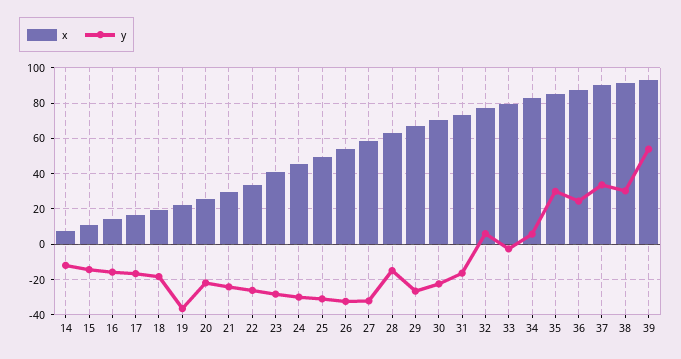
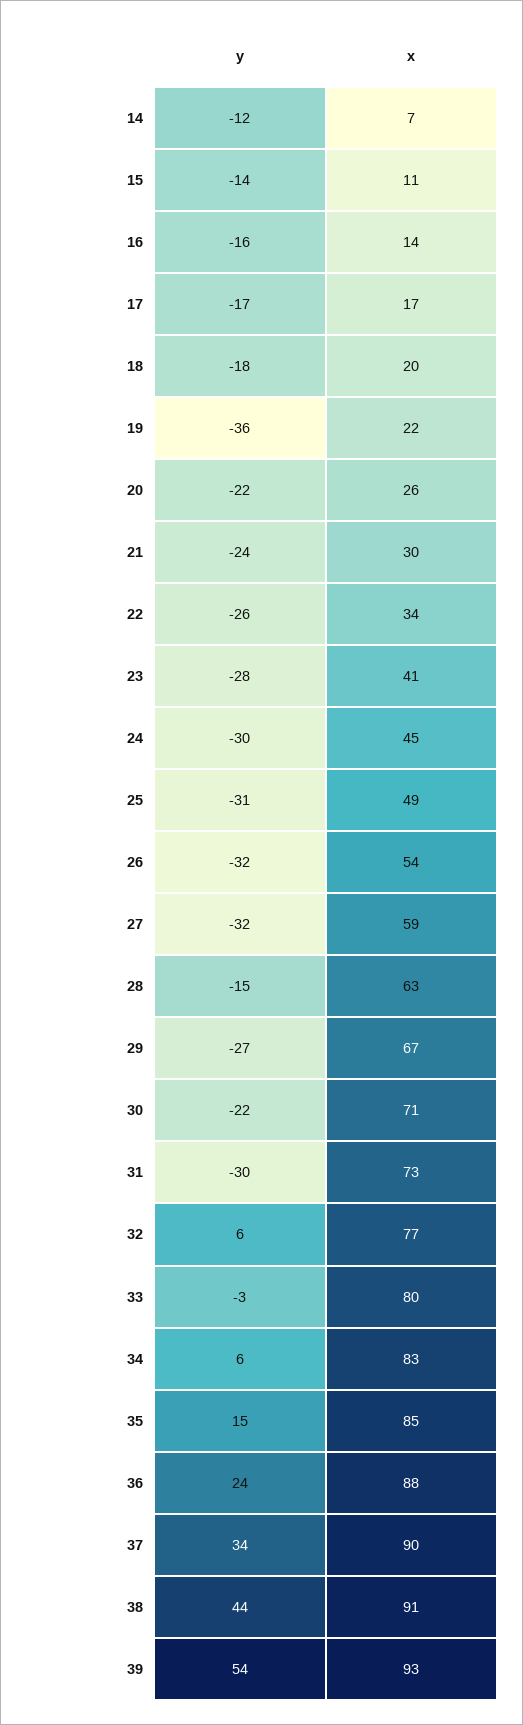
y, 31: -15 -> -30
y, 35: 30 -> 15
y, 38: 30 -> 44

